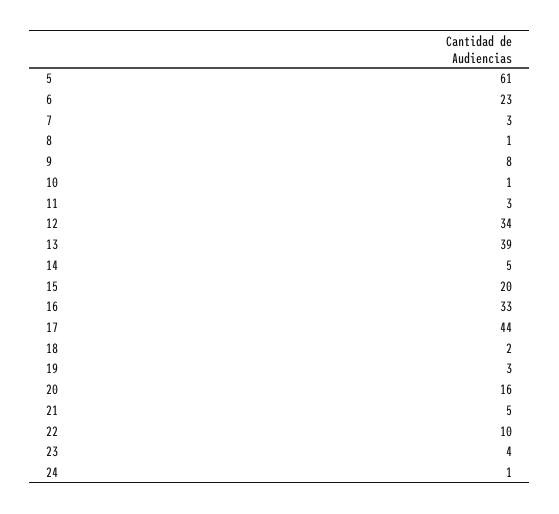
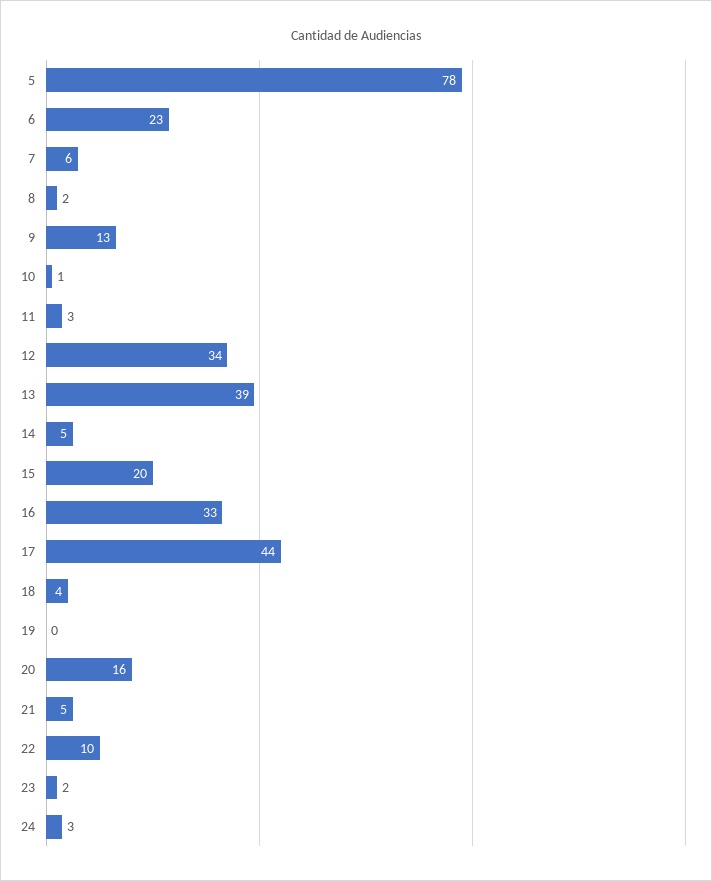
5: 61 -> 78
7: 3 -> 6
8: 1 -> 2
9: 8 -> 13
18: 2 -> 4
19: 3 -> 0
23: 4 -> 2
24: 1 -> 3

